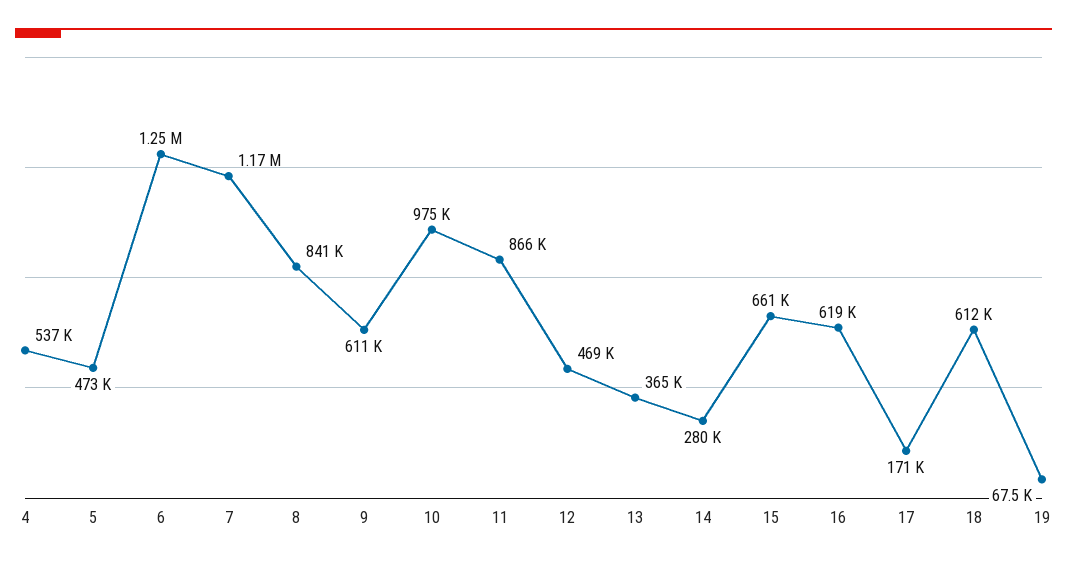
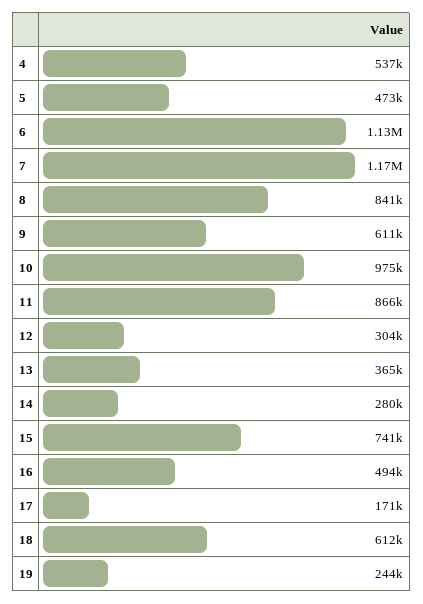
6: 1250000 -> 1130000
12: 469000 -> 304000
15: 661000 -> 741000
16: 619000 -> 494000
19: 67500 -> 244000

